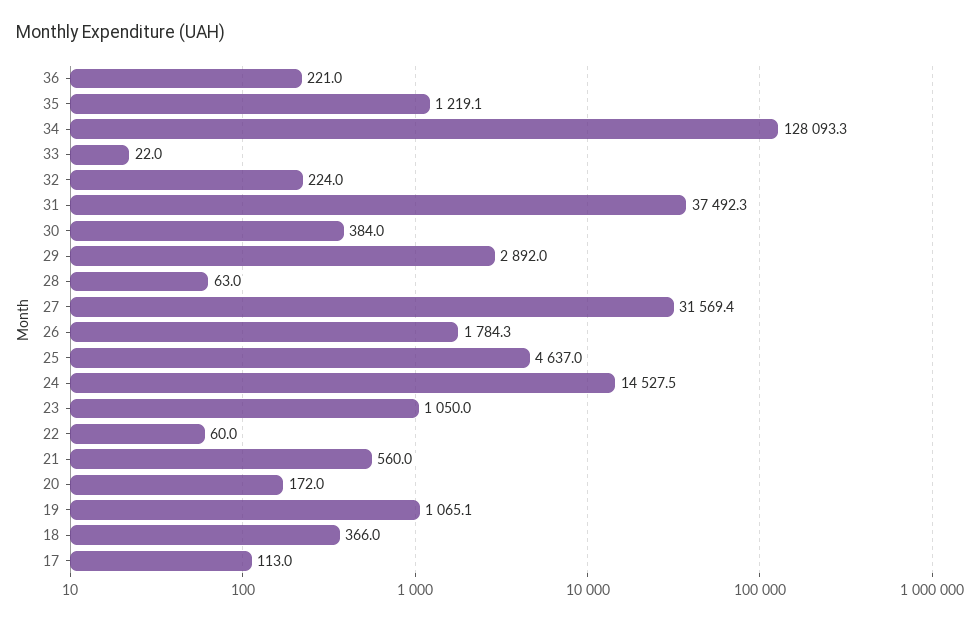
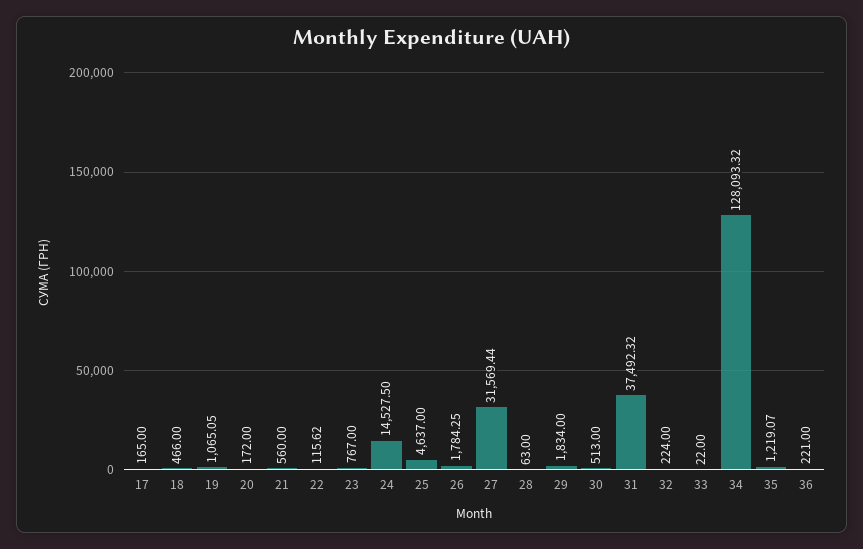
30: 384 -> 513
29: 2892 -> 1834
23: 1050 -> 767
22: 60 -> 115.62
18: 366 -> 466
17: 113 -> 165

